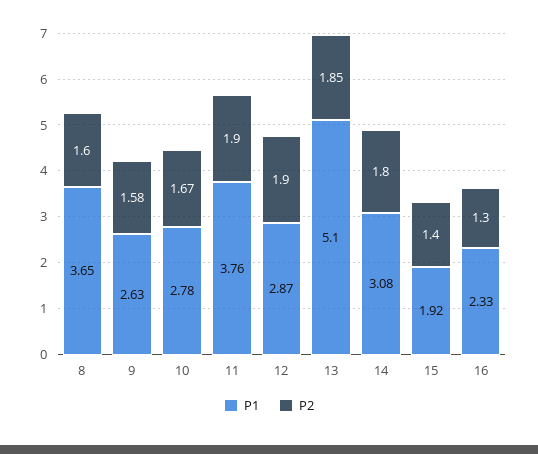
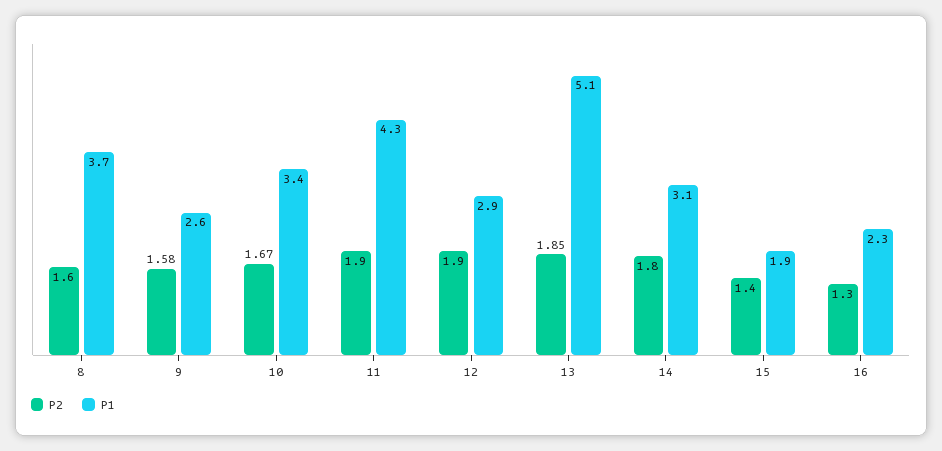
P1, 10: 2.78 -> 3.4
P1, 11: 3.76 -> 4.3

